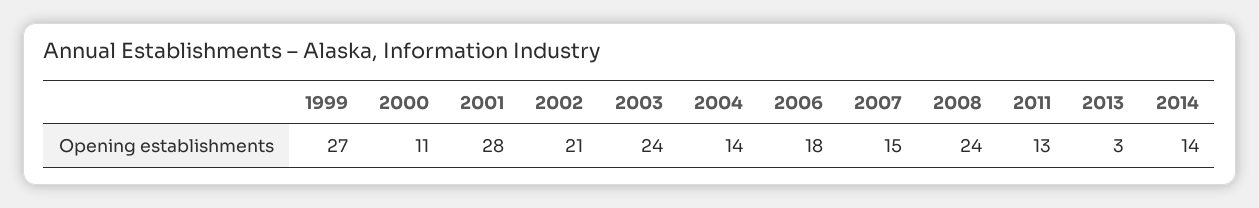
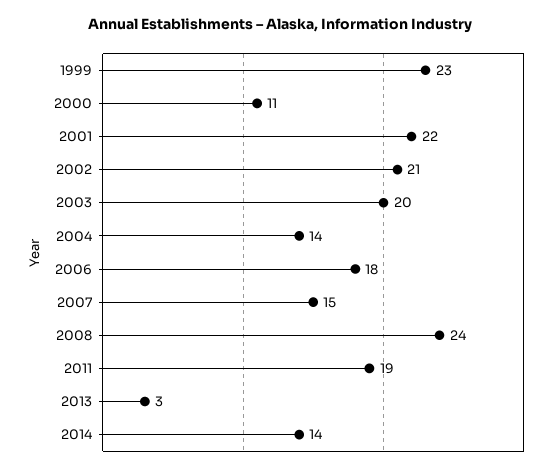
1999: 27 -> 23
2001: 28 -> 22
2003: 24 -> 20
2011: 13 -> 19

